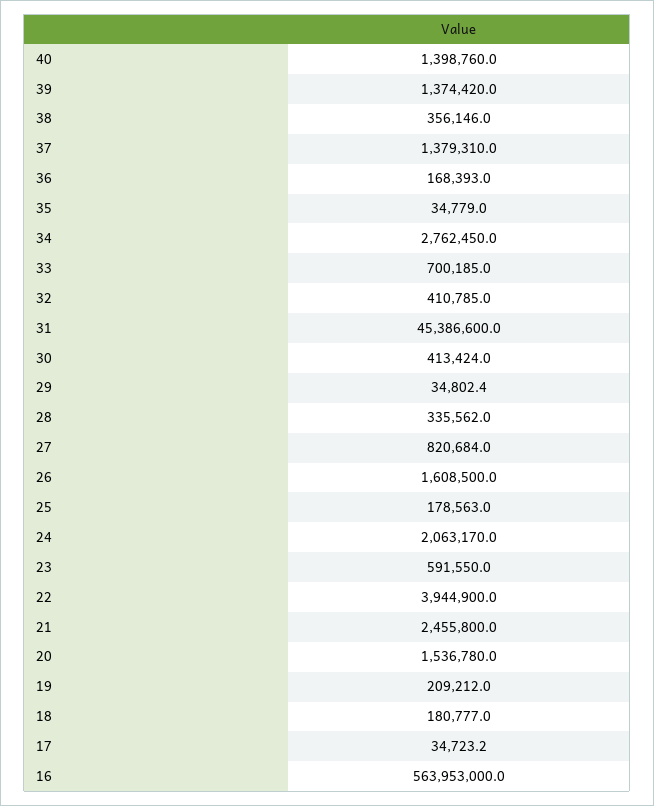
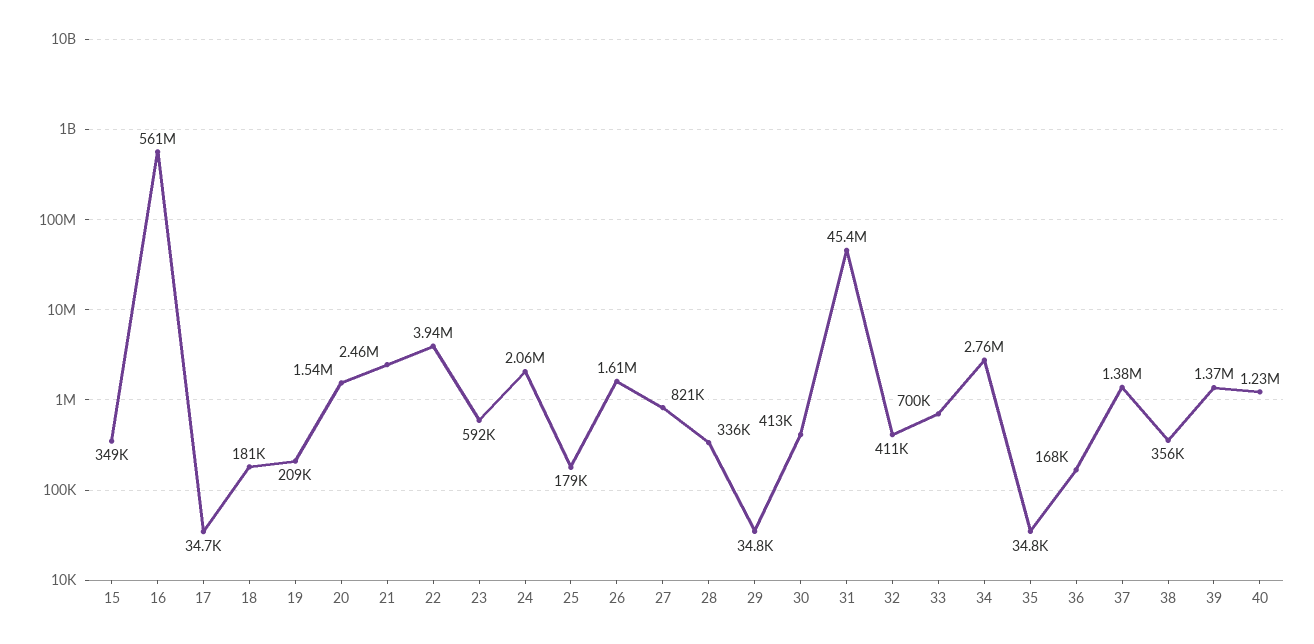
40: 1398760 -> 1230000
16: 563953000 -> 561000000
15: none -> 349000

